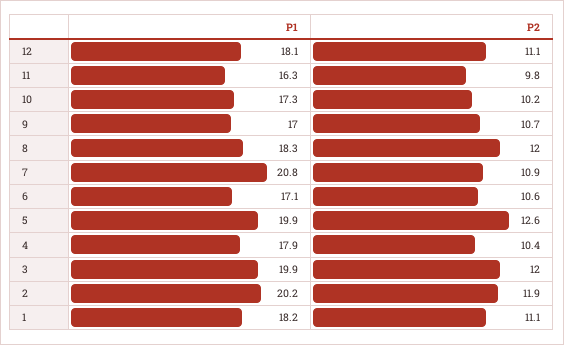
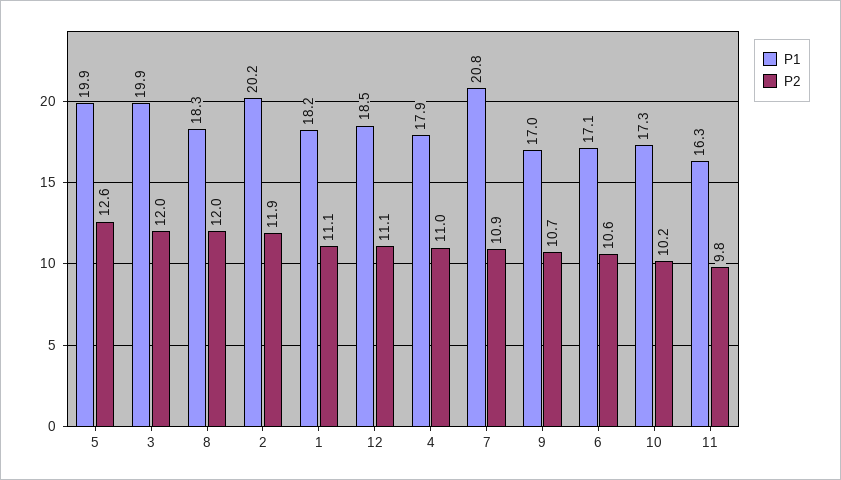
P1, 12: 18.1 -> 18.5
P2, 4: 10.4 -> 11

